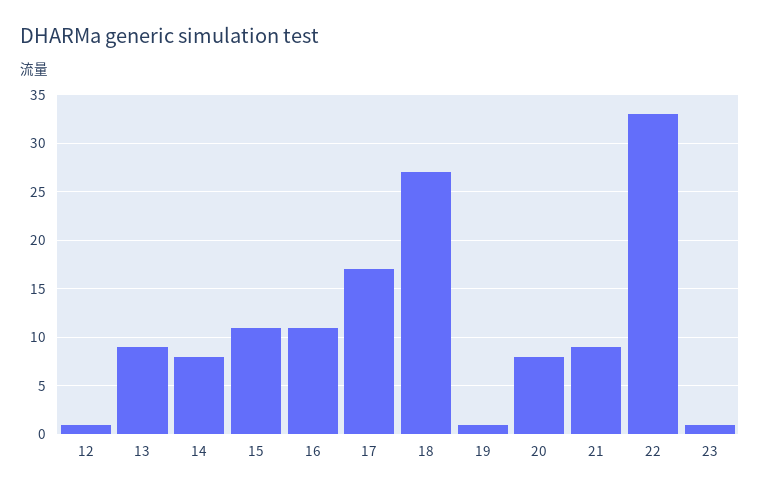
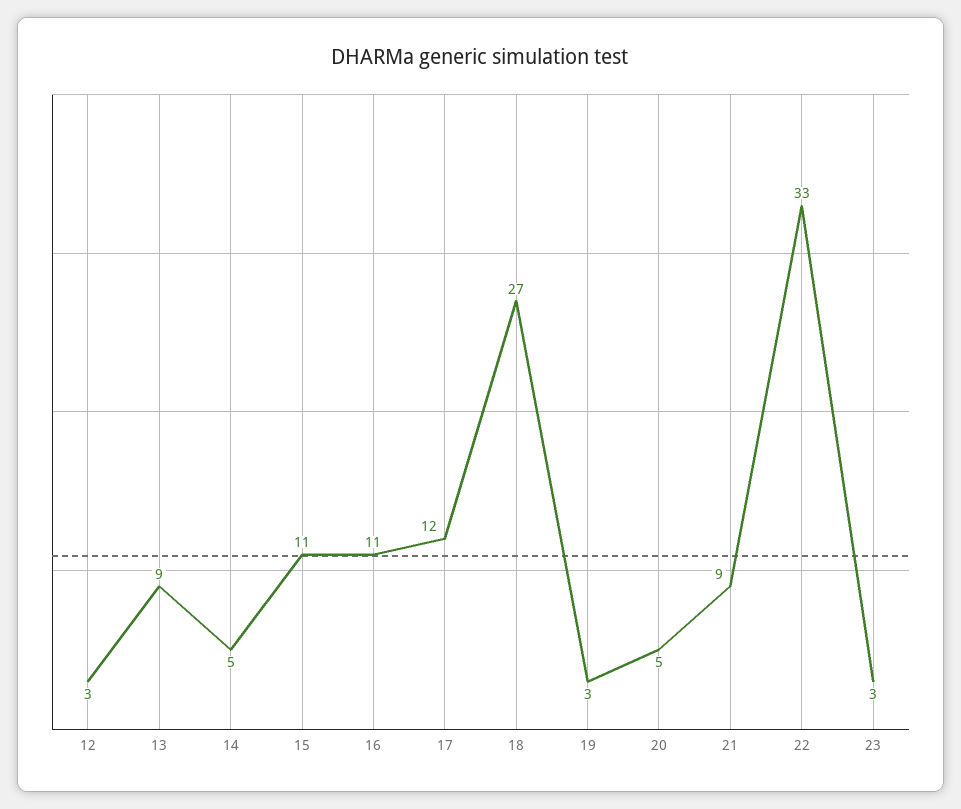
12: 1 -> 3
14: 8 -> 5
17: 17 -> 12
19: 1 -> 3
20: 8 -> 5
23: 1 -> 3

